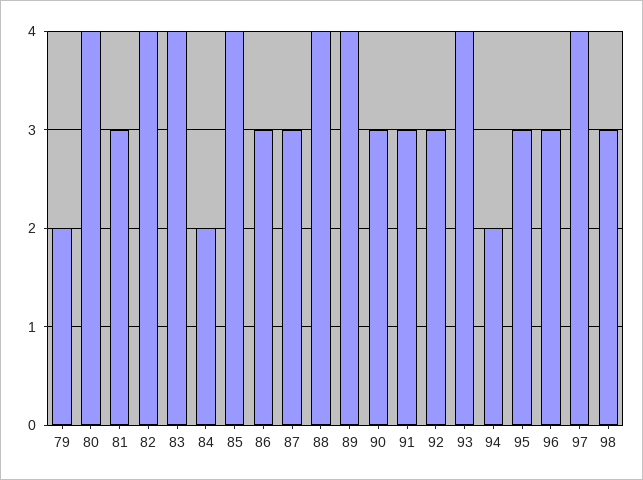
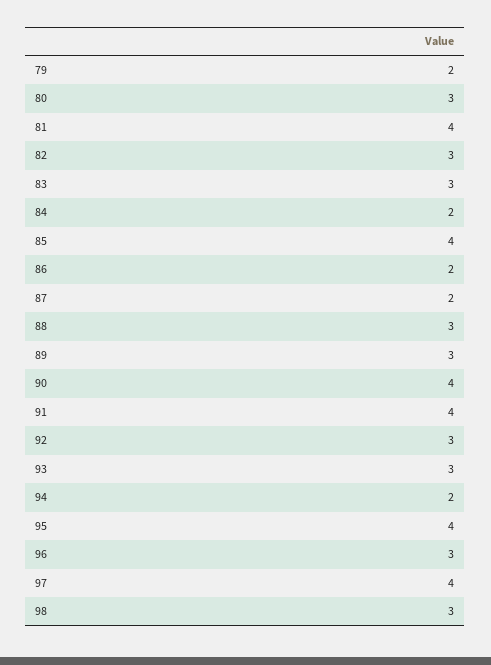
80: 4 -> 3
81: 3 -> 4
82: 4 -> 3
83: 4 -> 3
86: 3 -> 2
87: 3 -> 2
88: 4 -> 3
89: 4 -> 3
90: 3 -> 4
91: 3 -> 4
93: 4 -> 3
95: 3 -> 4

